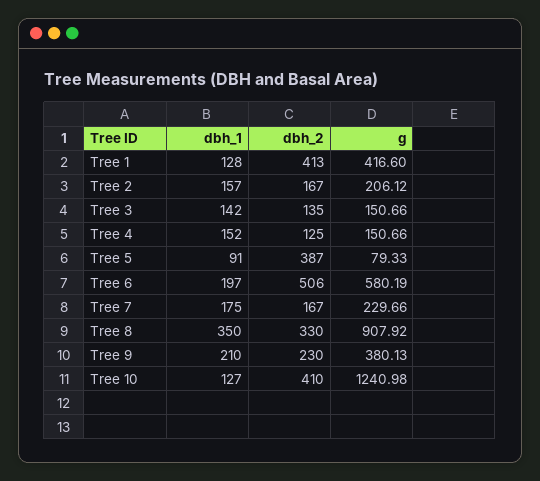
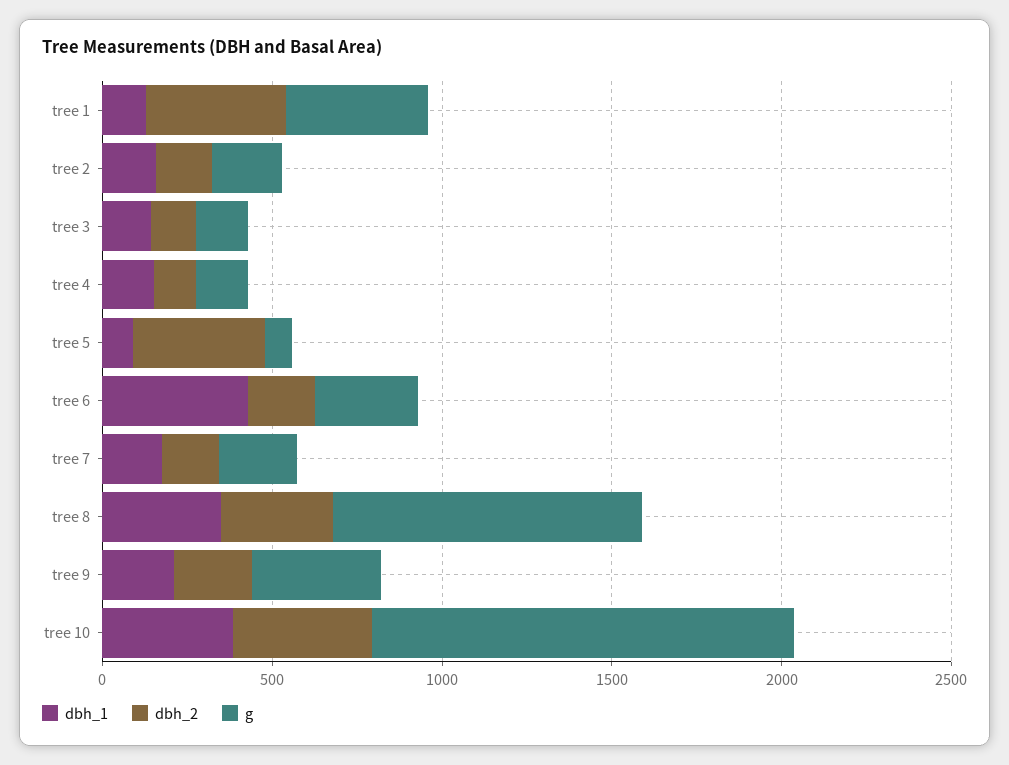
dbh_1, Tree 6: 197 -> 400
dbh_2, Tree 6: 506 -> 200
g, Tree 6: 580.19 -> 300
dbh_1, Tree 10: 127 -> 400

